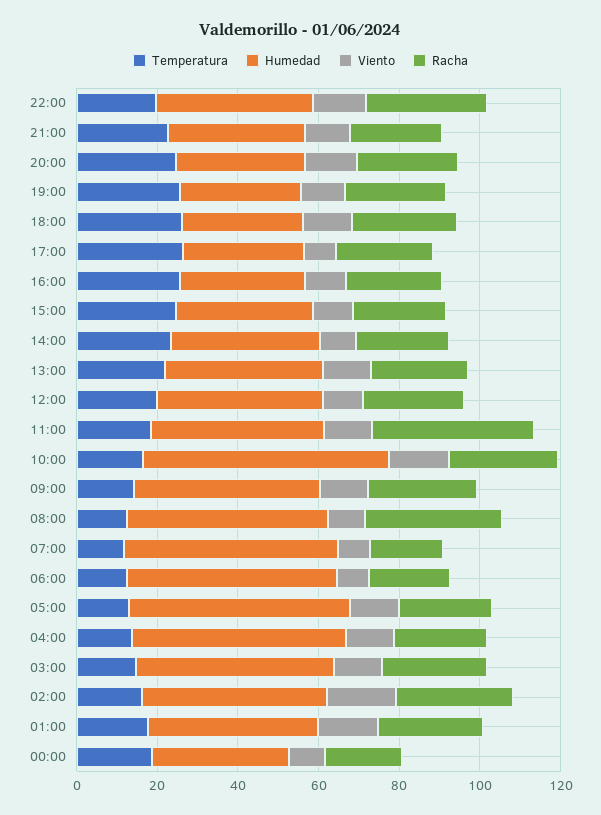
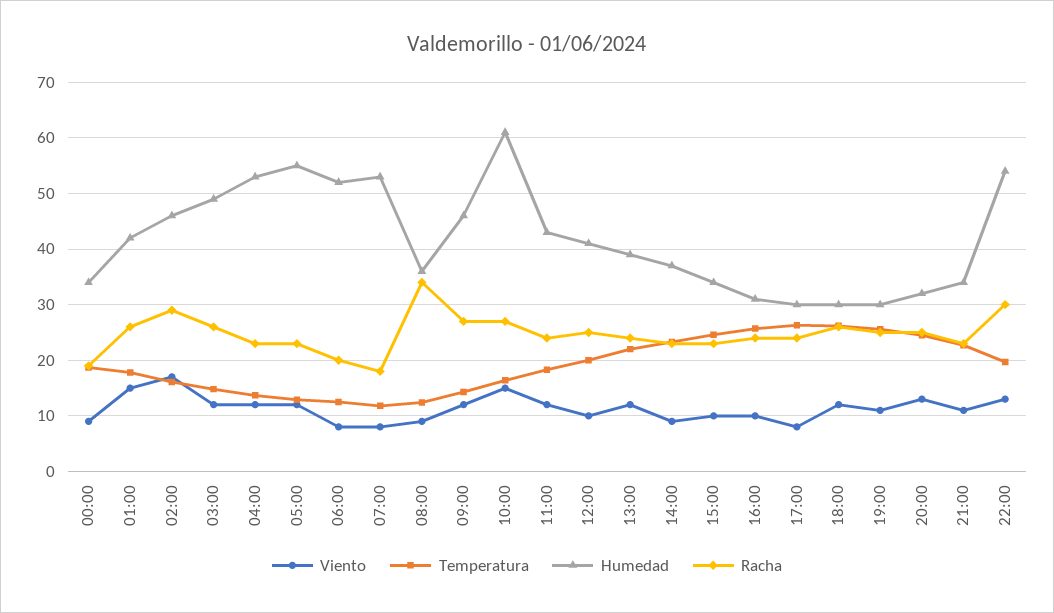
Humedad, 22:00: 40 -> 54
Racha, 11:00: 40 -> 24
Humedad, 08:00: 50 -> 36

